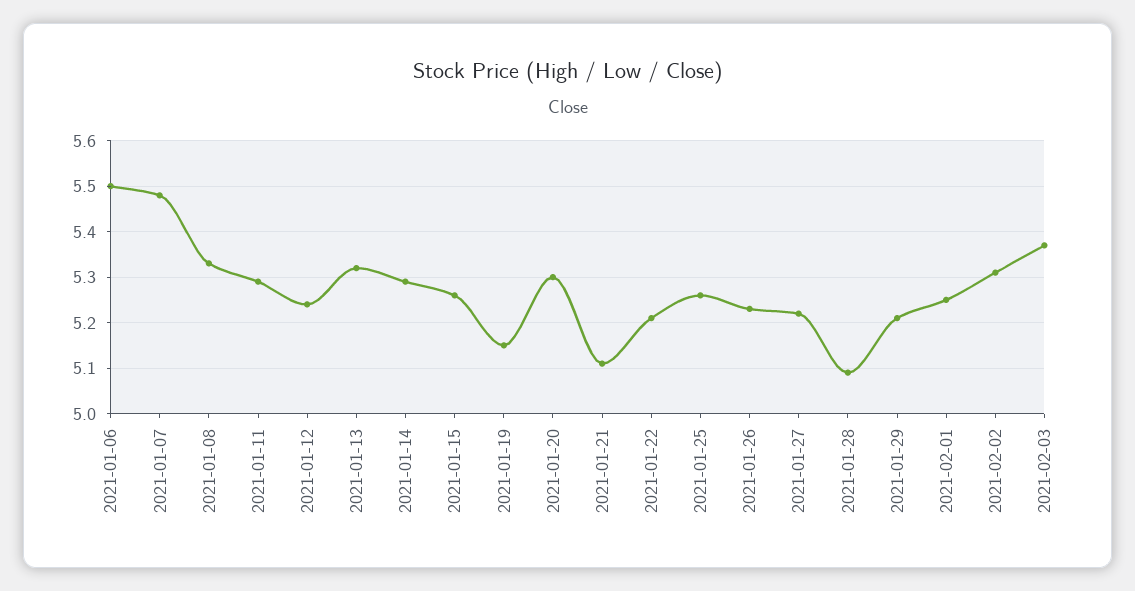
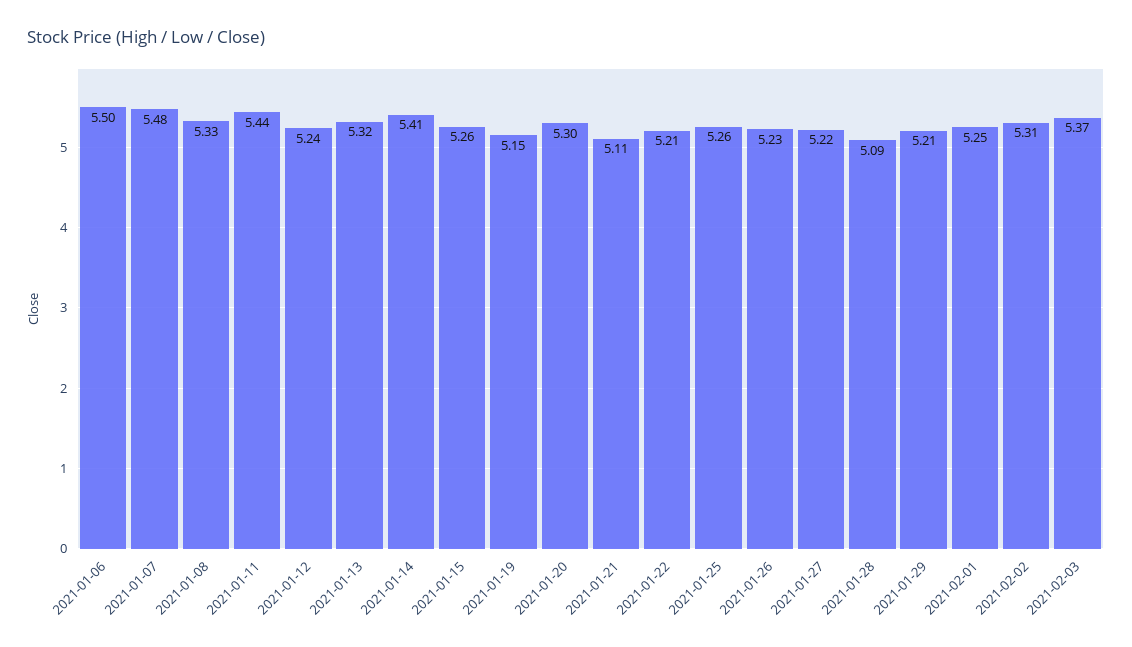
2021-01-11: 5.3 -> 5.44
2021-01-14: 5.3 -> 5.41

